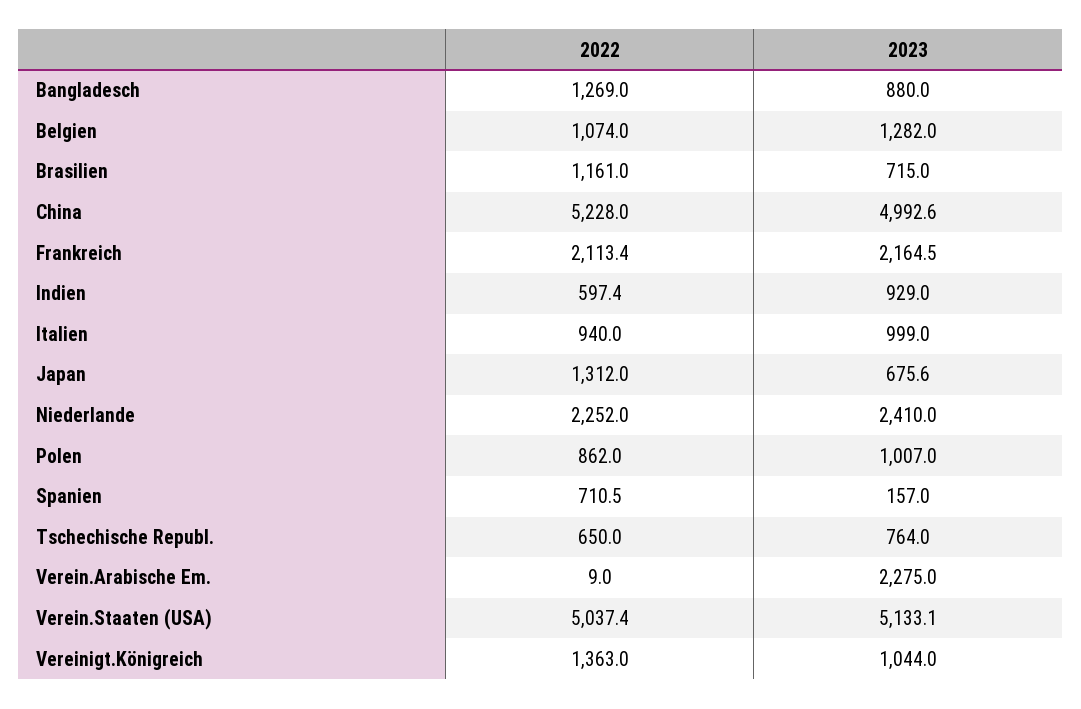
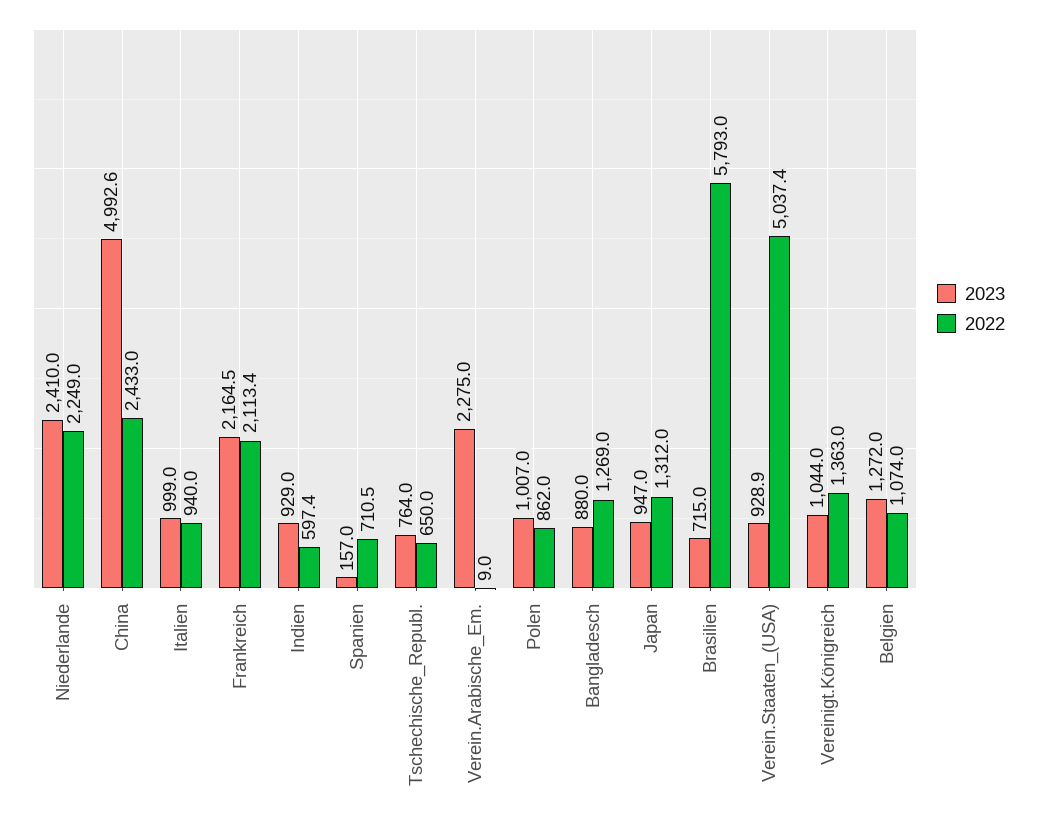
2023, Belgien: 1282 -> 1272
2022, Brasilien: 1161 -> 5793
2022, China: 5228 -> 2433
2023, Japan: 675.6 -> 947
2022, Niederlande: 2252 -> 2249
2023, Verein.Staaten (USA): 5133.1 -> 928.9

